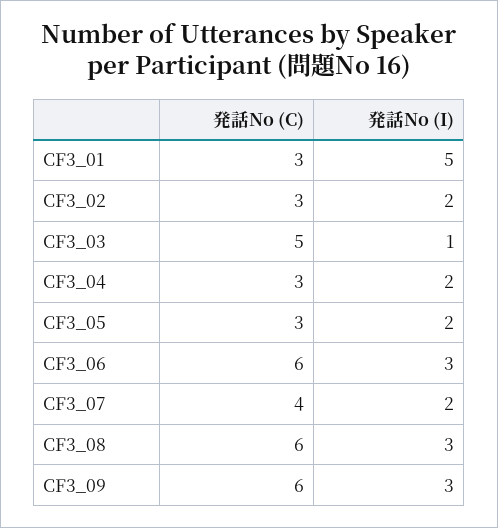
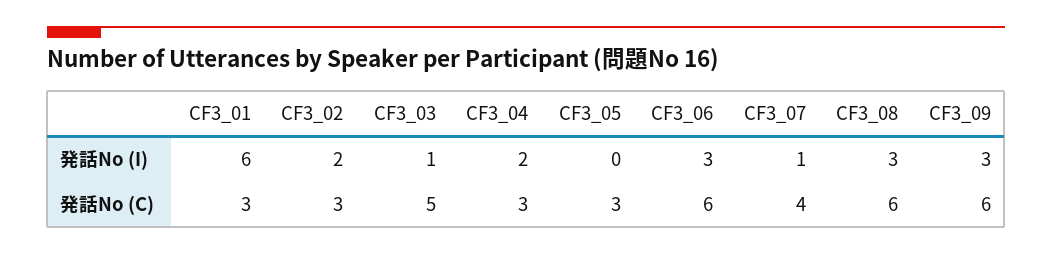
発話No (I), CF3_01: 5 -> 6
発話No (I), CF3_05: 2 -> 0
発話No (I), CF3_07: 2 -> 1

